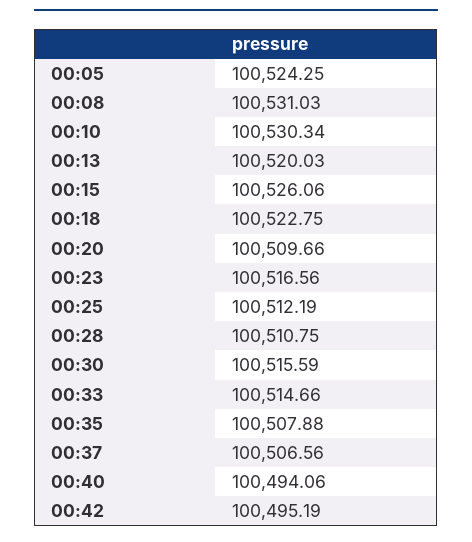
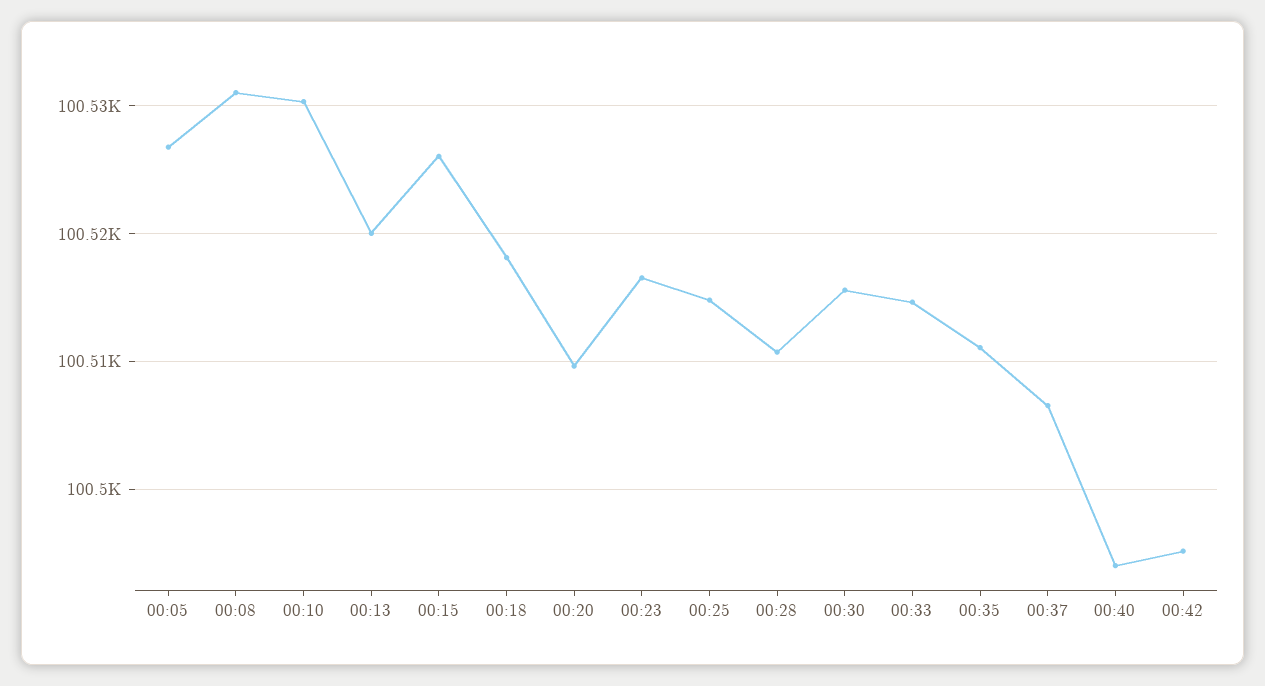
00:05: 100524.25 -> 100527
00:18: 100522.75 -> 100518
00:25: 100512.19 -> 100515
00:35: 100507.88 -> 100511

